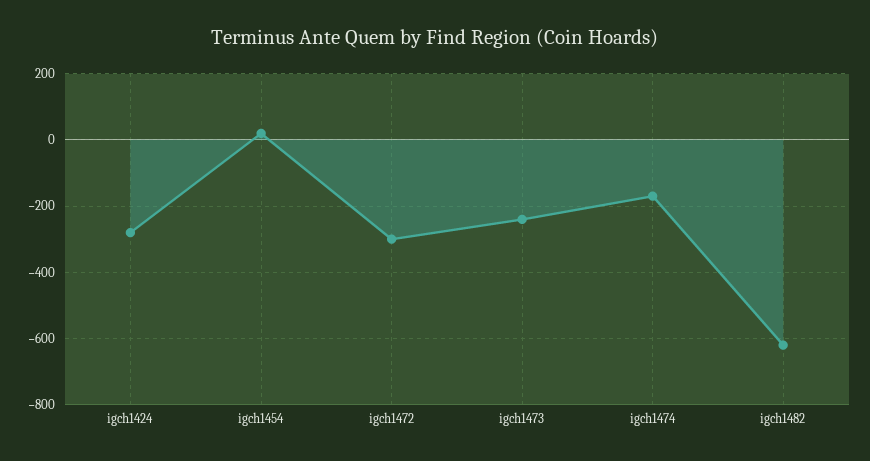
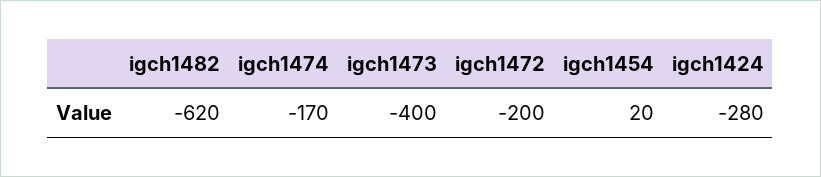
igch1472: -300 -> -200
igch1473: -240 -> -400

